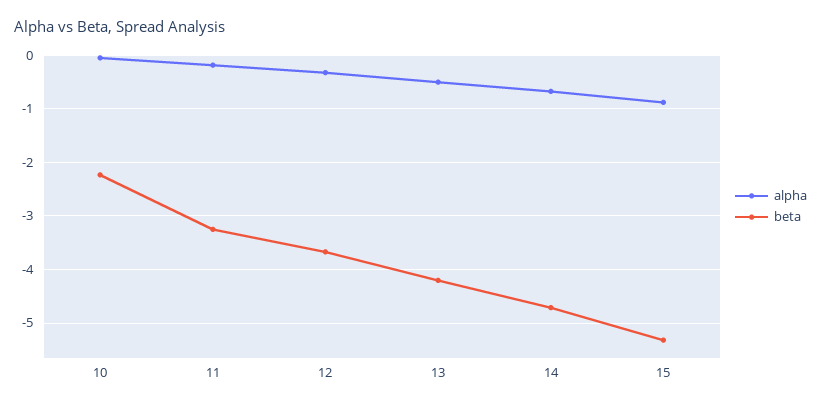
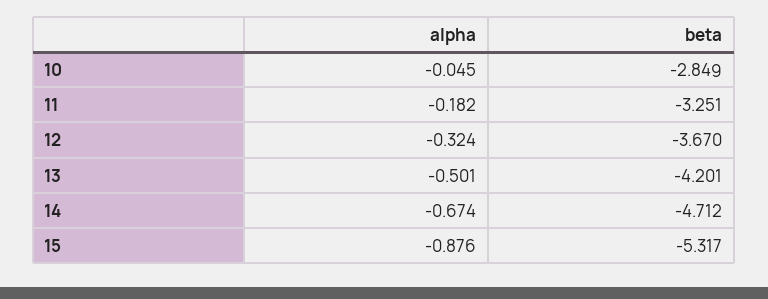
beta, 10: -2.2 -> -2.849

